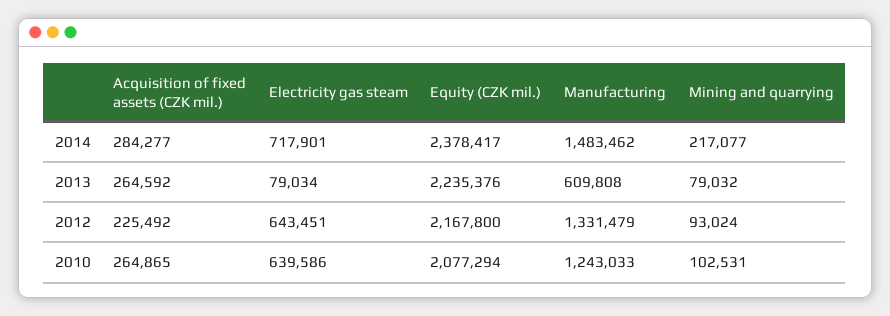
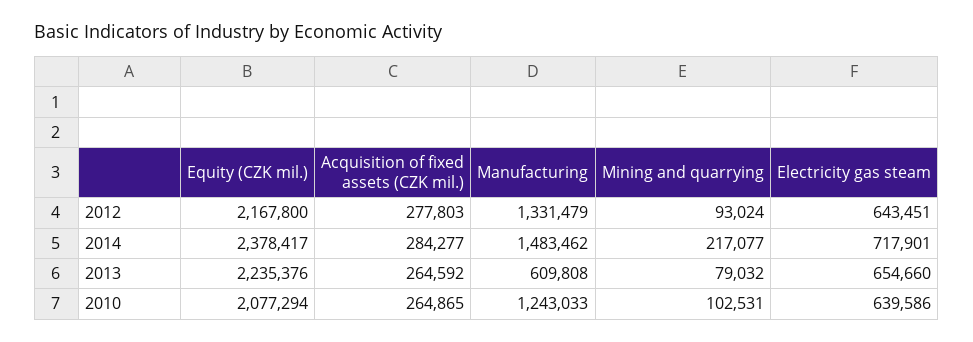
Electricity gas steam, 2013: 79034 -> 654660
Acquisition of fixed assets (CZK mil.), 2012: 225492 -> 277803

